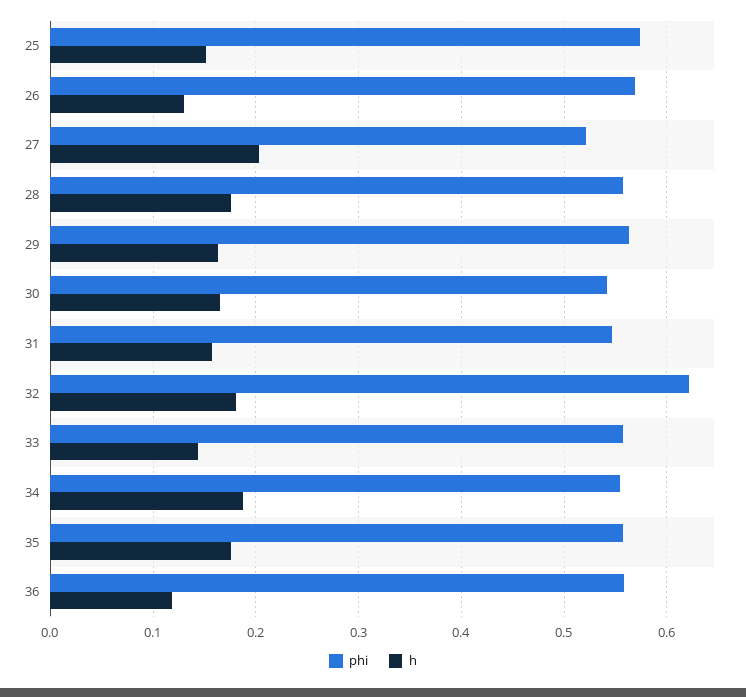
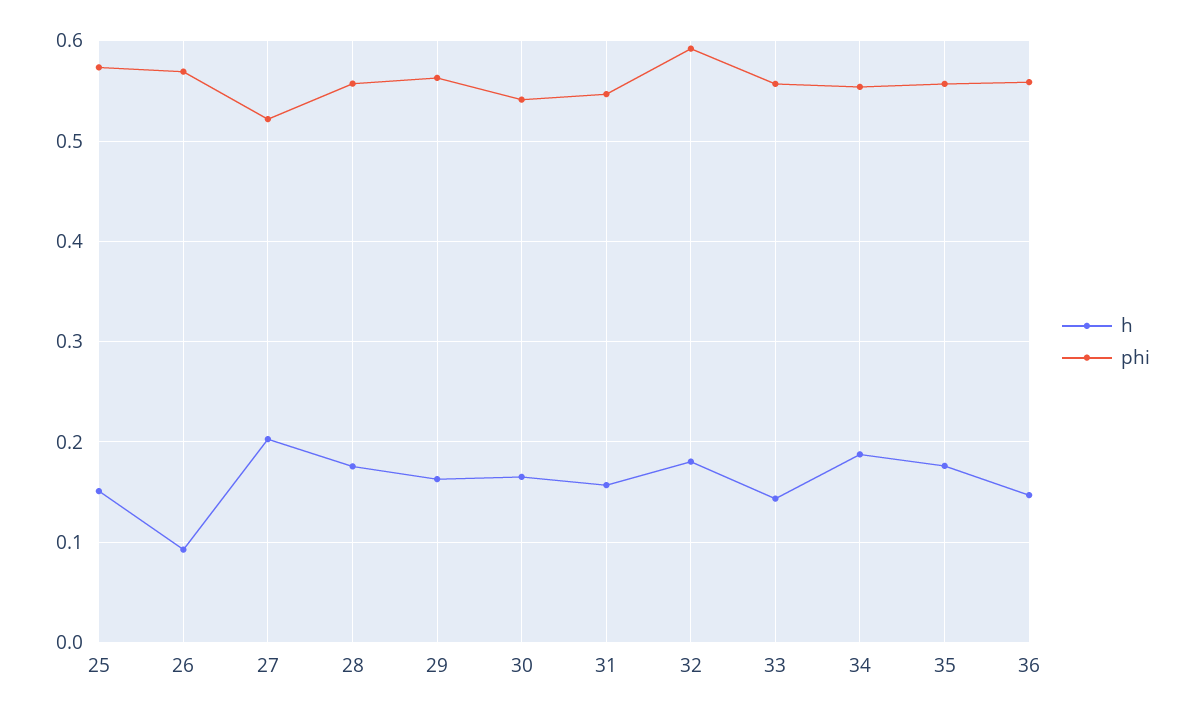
h, 26: 0.13 -> 0.09
phi, 32: 0.62 -> 0.59
h, 36: 0.12 -> 0.15

